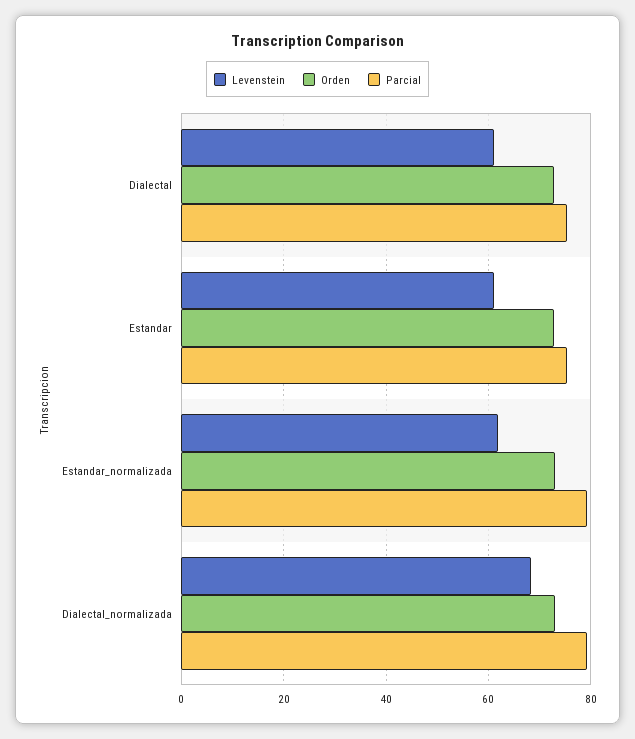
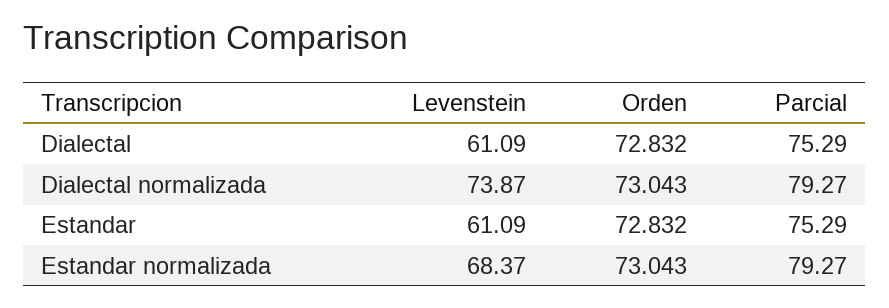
Levenstein, Estandar_normalizada: 62 -> 68.37
Levenstein, Dialectal_normalizada: 68 -> 73.87

